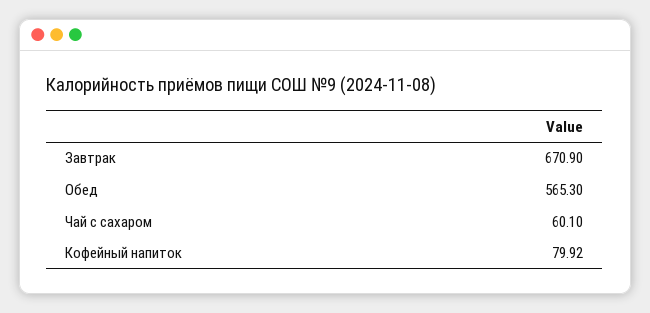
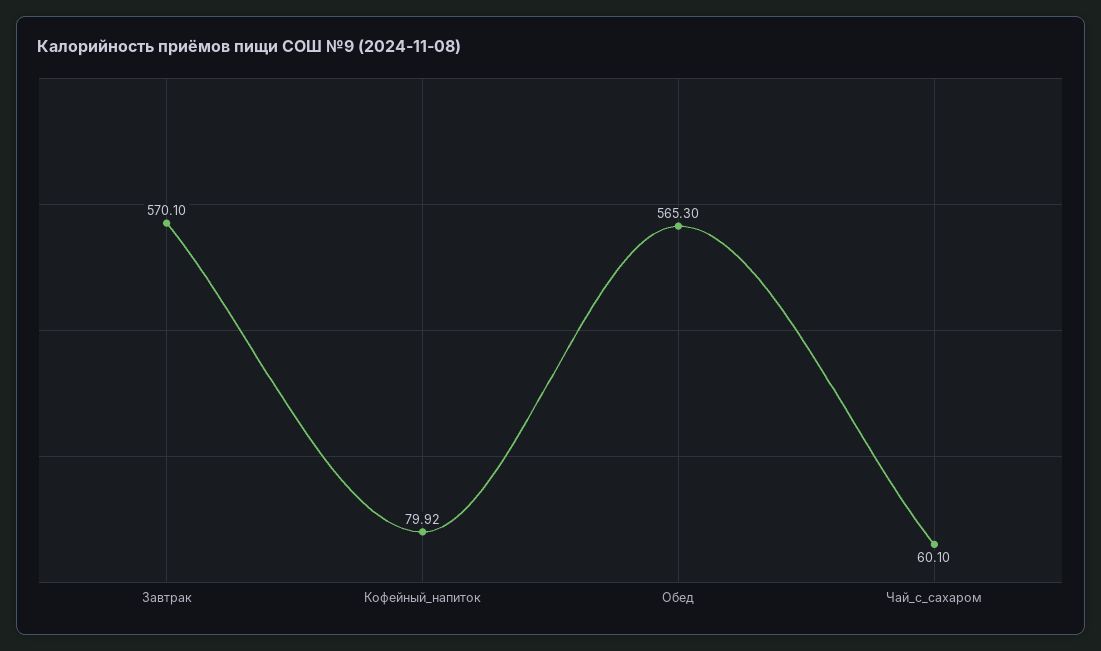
Завтрак: 670.9 -> 570.1

